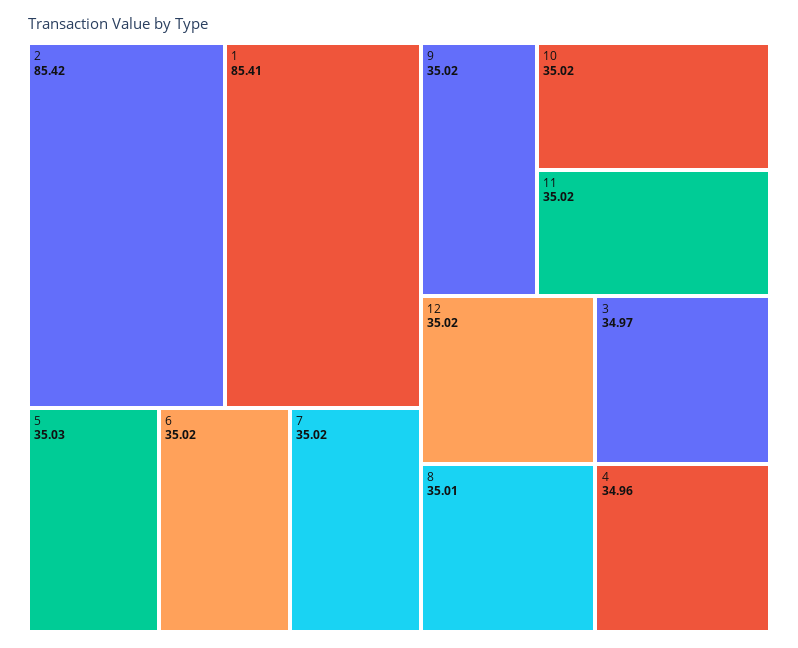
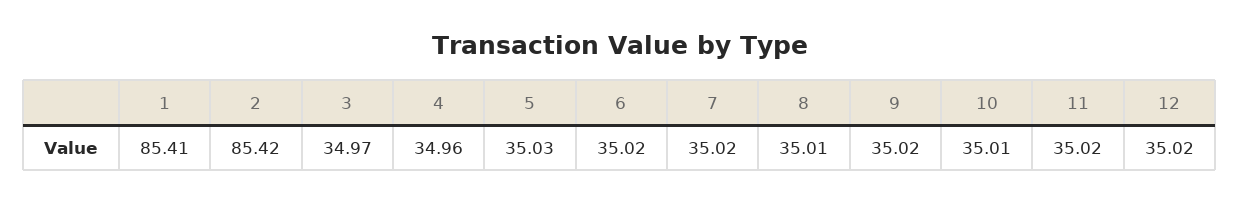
10: 35.02 -> 35.01

